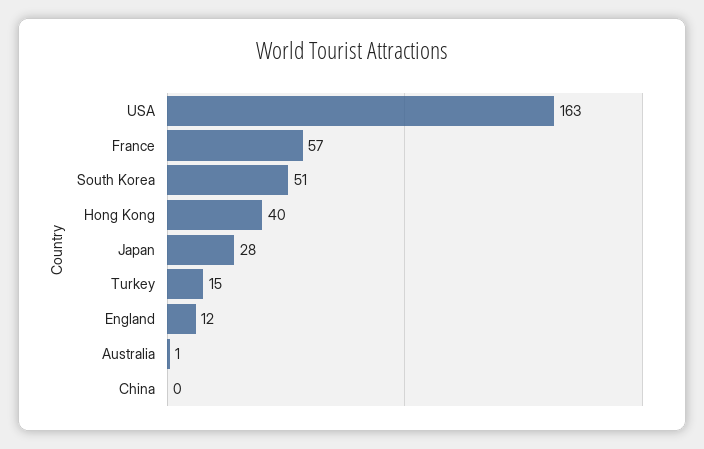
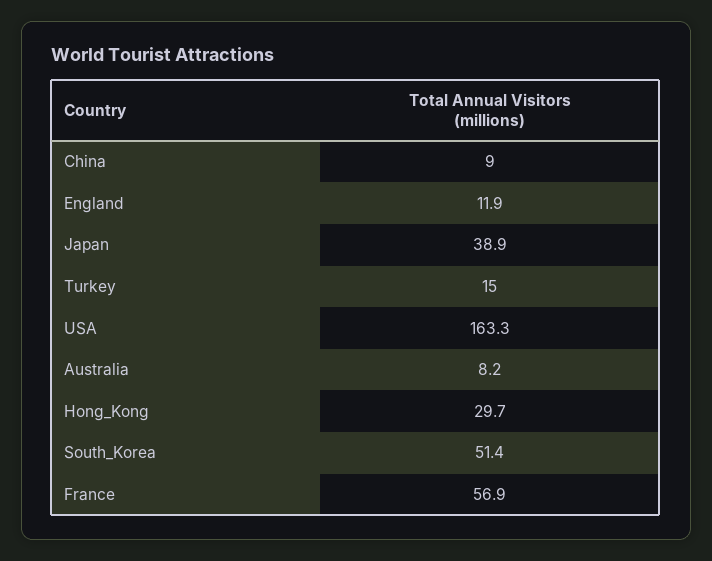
Hong Kong: 40 -> 29.7
Japan: 28 -> 38.9
Australia: 1 -> 8.2
China: 0 -> 9

